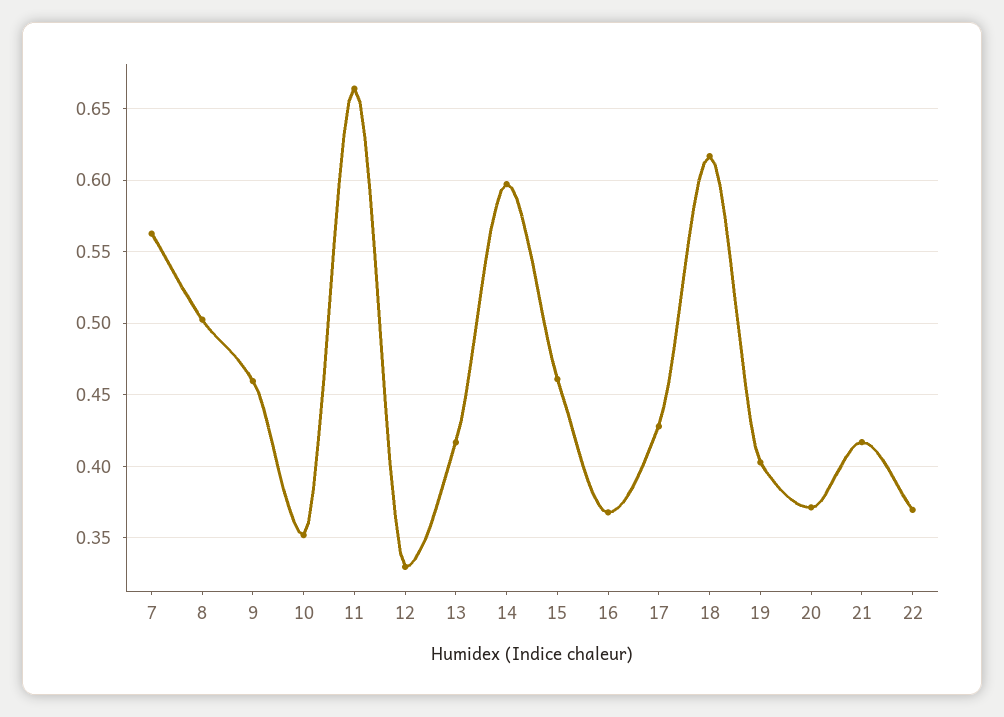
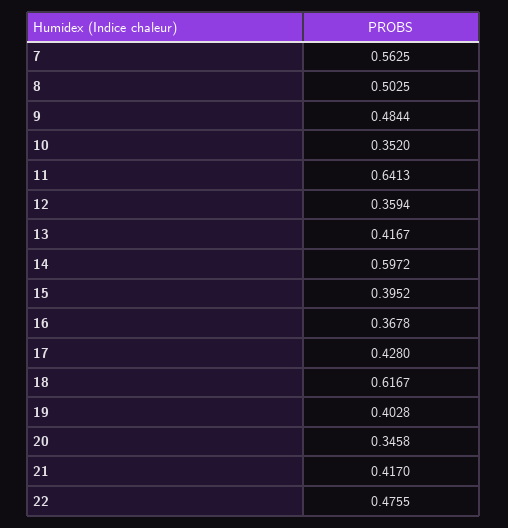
9: 0.46 -> 0.4844
11: 0.665 -> 0.6413
12: 0.33 -> 0.3594
15: 0.46 -> 0.3952
20: 0.37 -> 0.3458
22: 0.37 -> 0.4755

